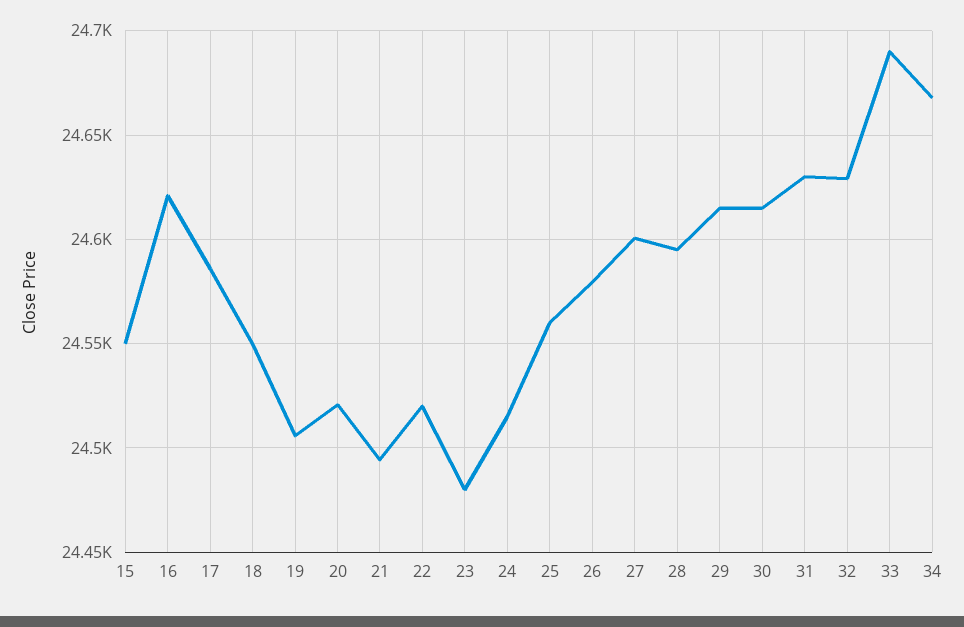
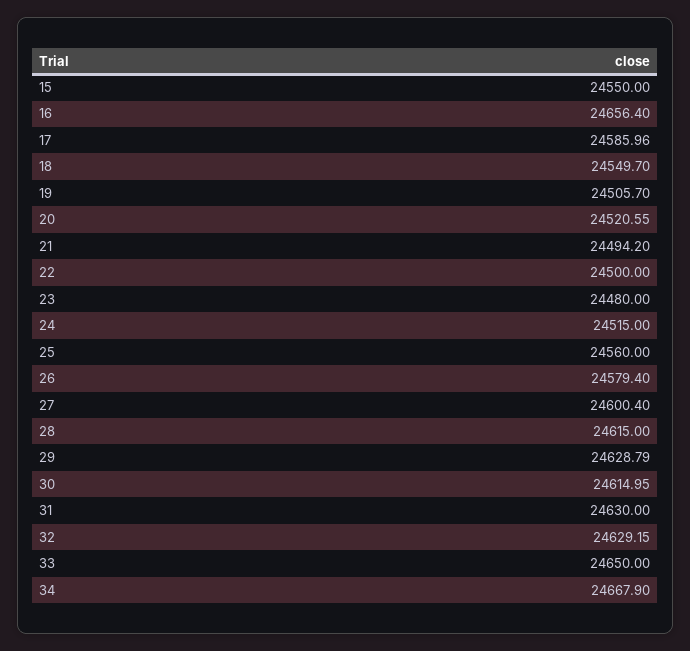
16: 24620 -> 24656.4
22: 24520 -> 24500
28: 24595 -> 24615
29: 24615 -> 24628.79
33: 24690 -> 24650

